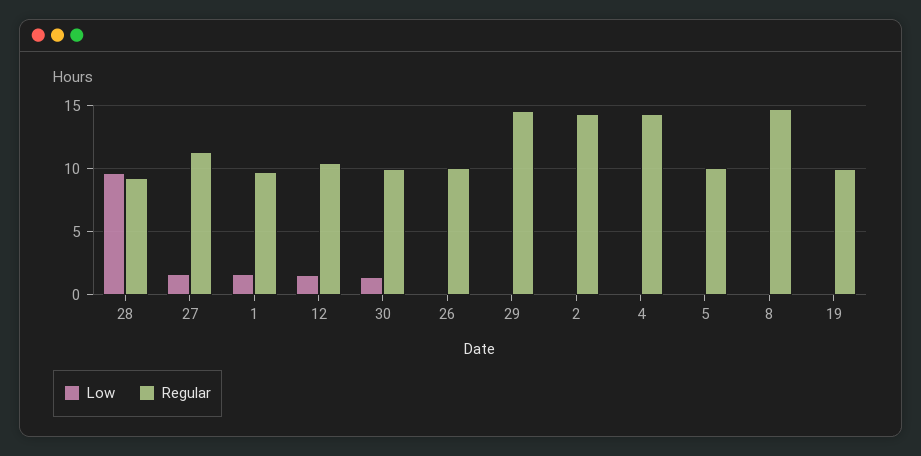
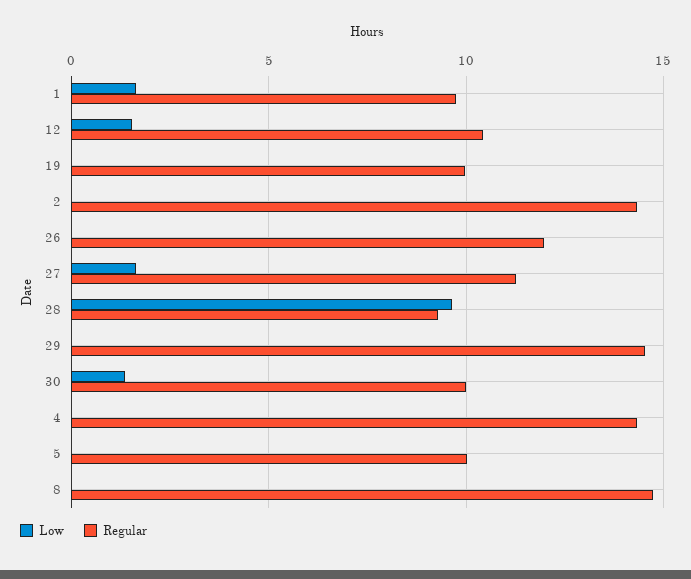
Regular, 26: 10 -> 12

